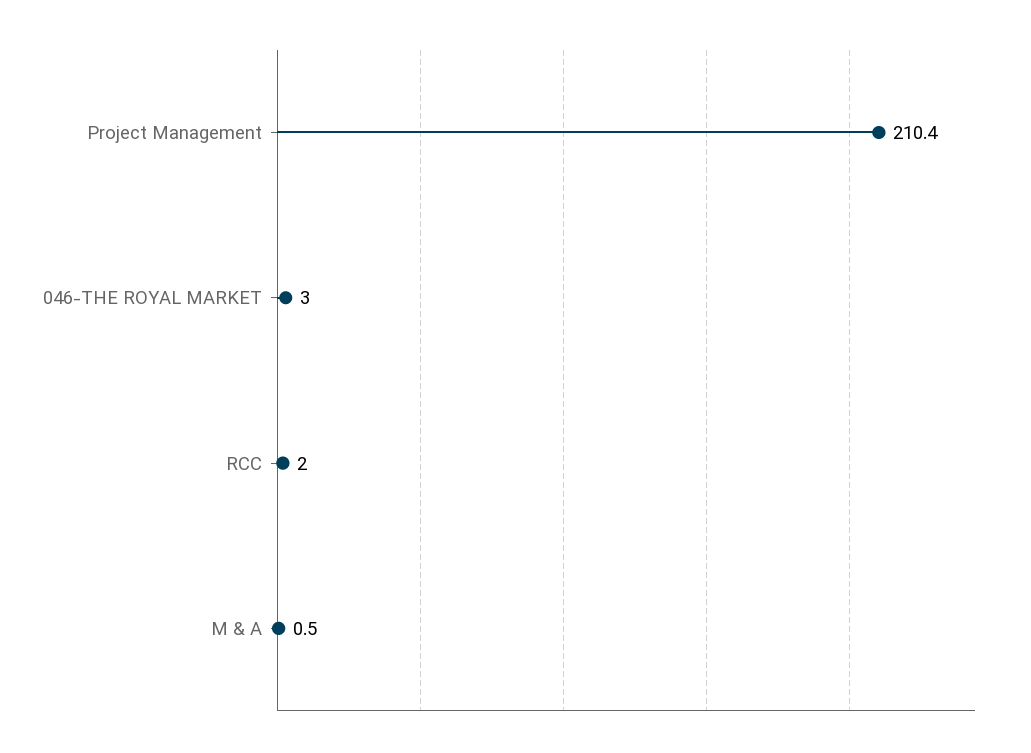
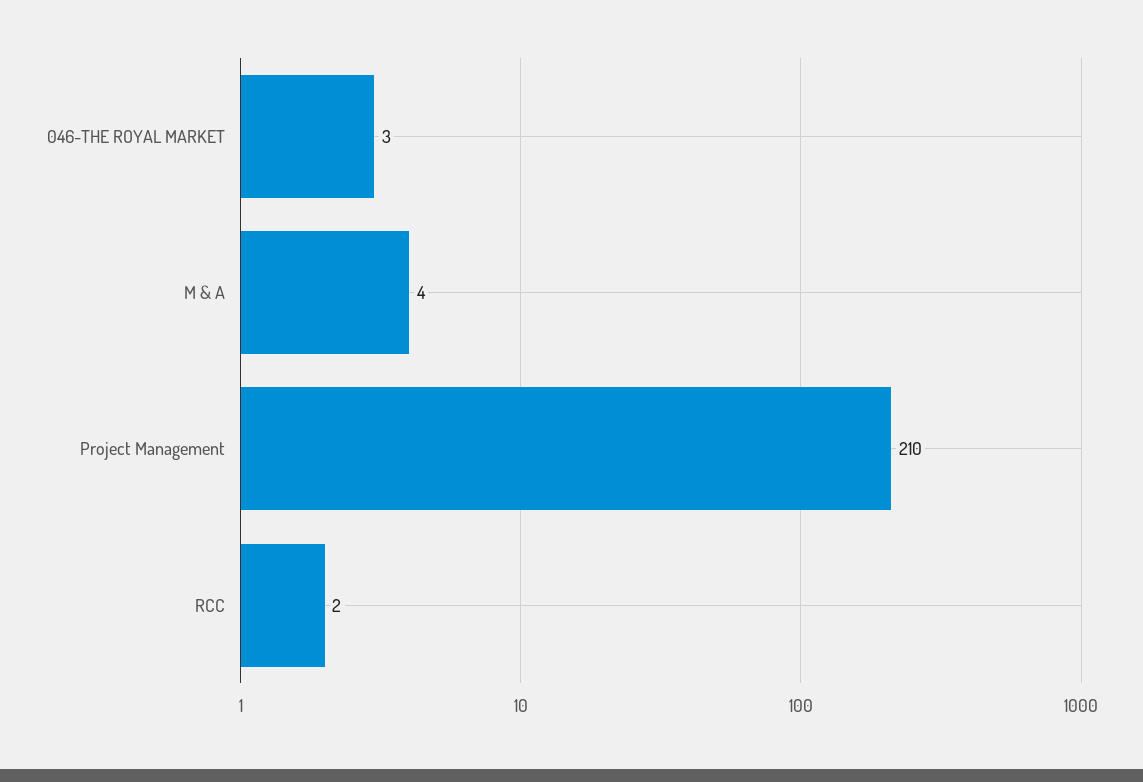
M & A: 0.5 -> 4

